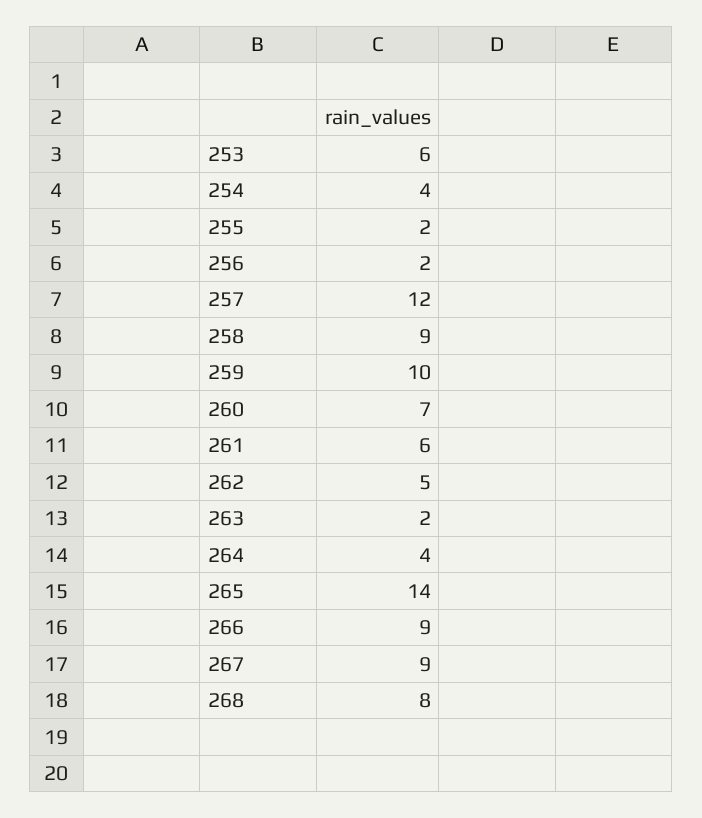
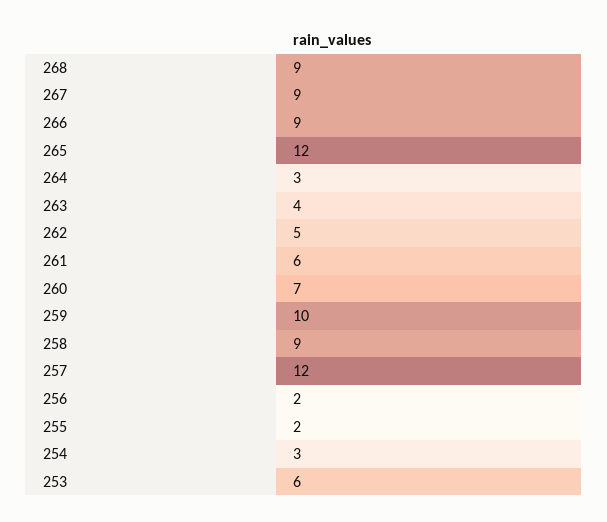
254: 4 -> 3
263: 2 -> 4
264: 4 -> 3
265: 14 -> 12
268: 8 -> 9

